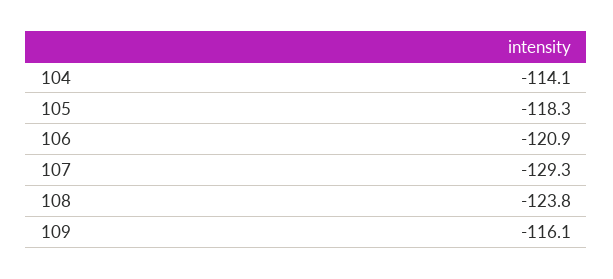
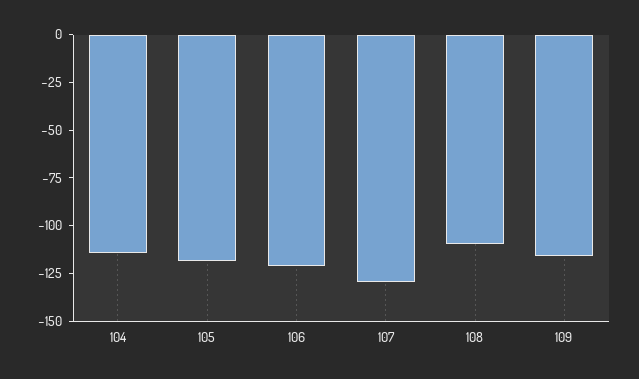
108: -123.8 -> -110

